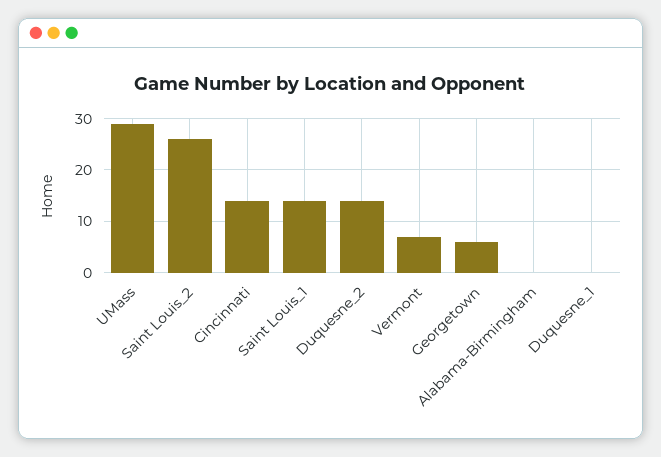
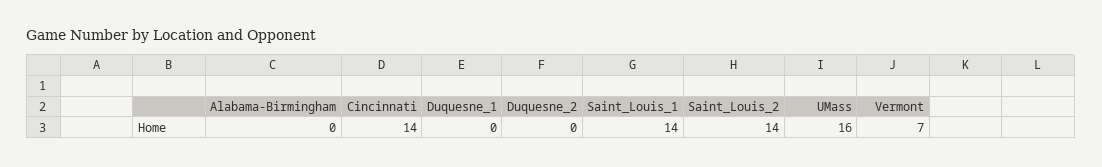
UMass: 30 -> 16
Saint Louis_2: 25 -> 14
Duquesne_2: 15 -> 0
Georgetown: 5 -> none

